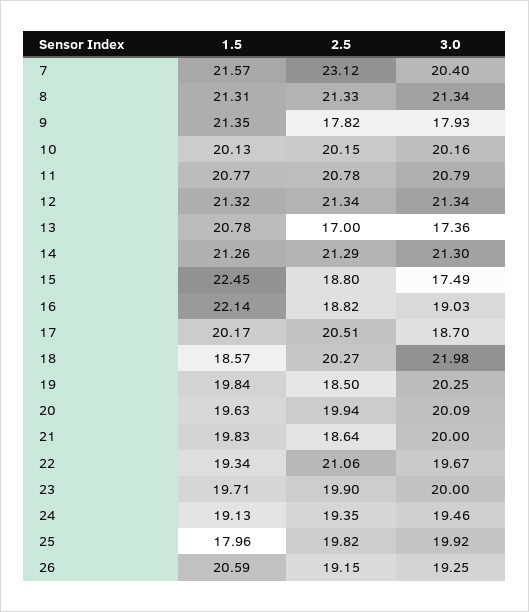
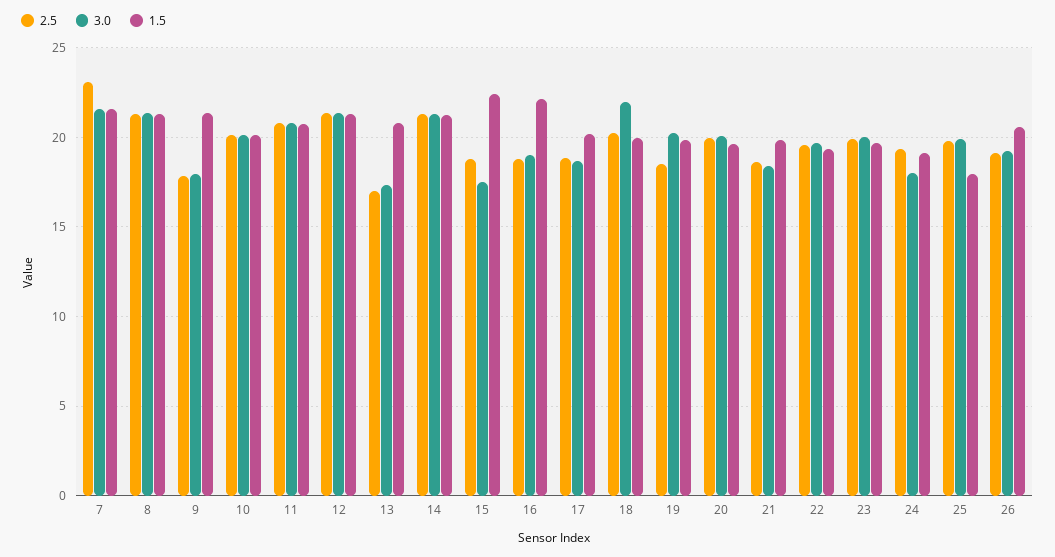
3.0, 7: 20.4 -> 21.5
2.5, 17: 20.51 -> 19
1.5, 18: 18.57 -> 20
3.0, 21: 20 -> 18.5
2.5, 22: 21.06 -> 19.5
3.0, 24: 19.46 -> 18

